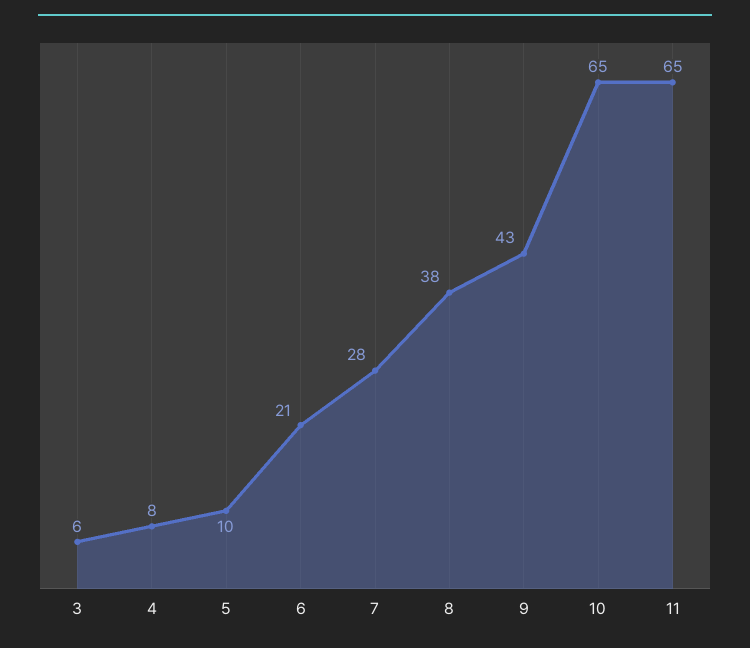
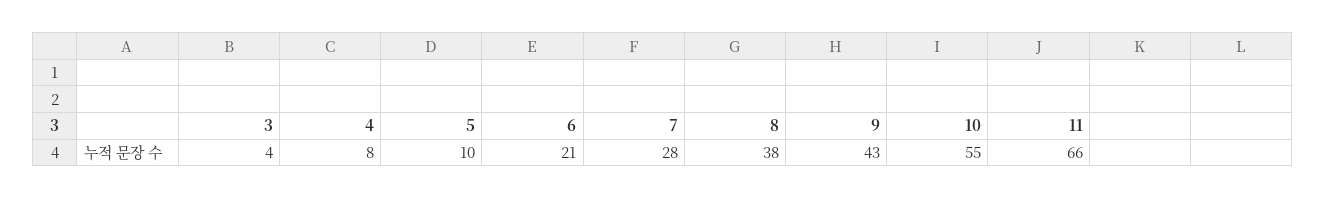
3: 6 -> 4
10: 65 -> 55
11: 65 -> 66

